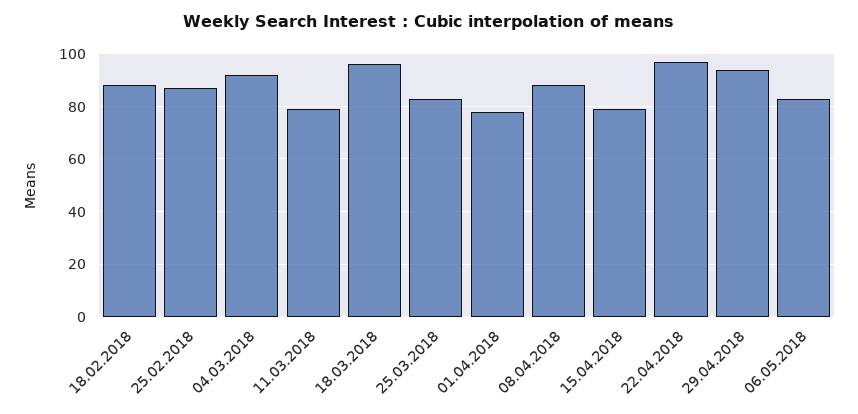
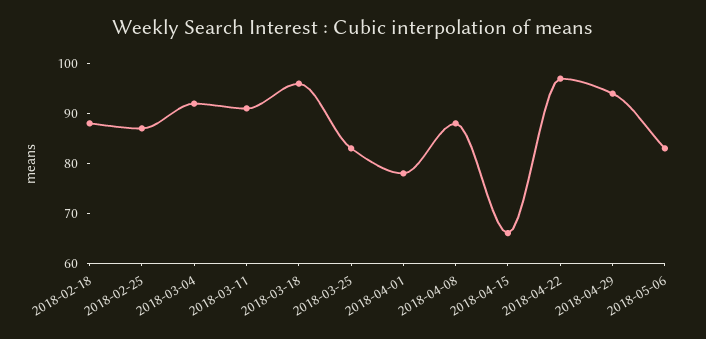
11.03.2018: 80 -> 90
15.04.2018: 80 -> 65

